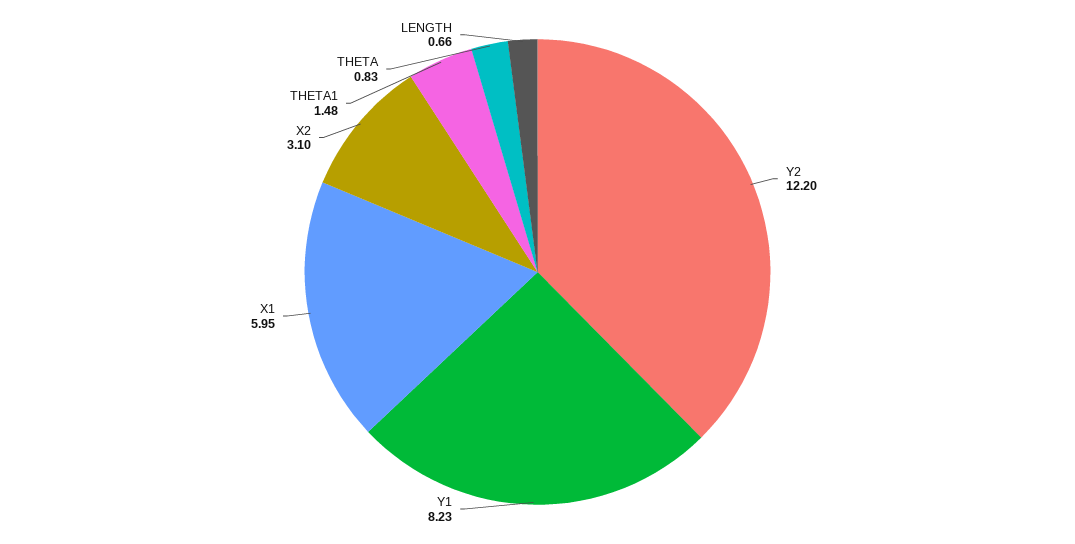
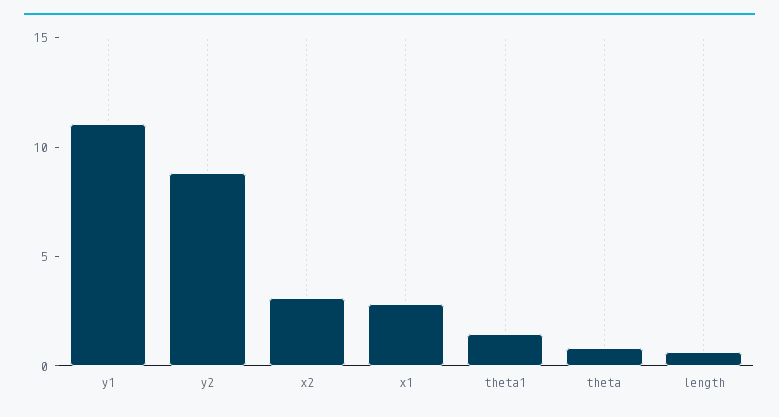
Y2: 12.2 -> 9
Y1: 8.23 -> 11
X1: 5.95 -> 3

